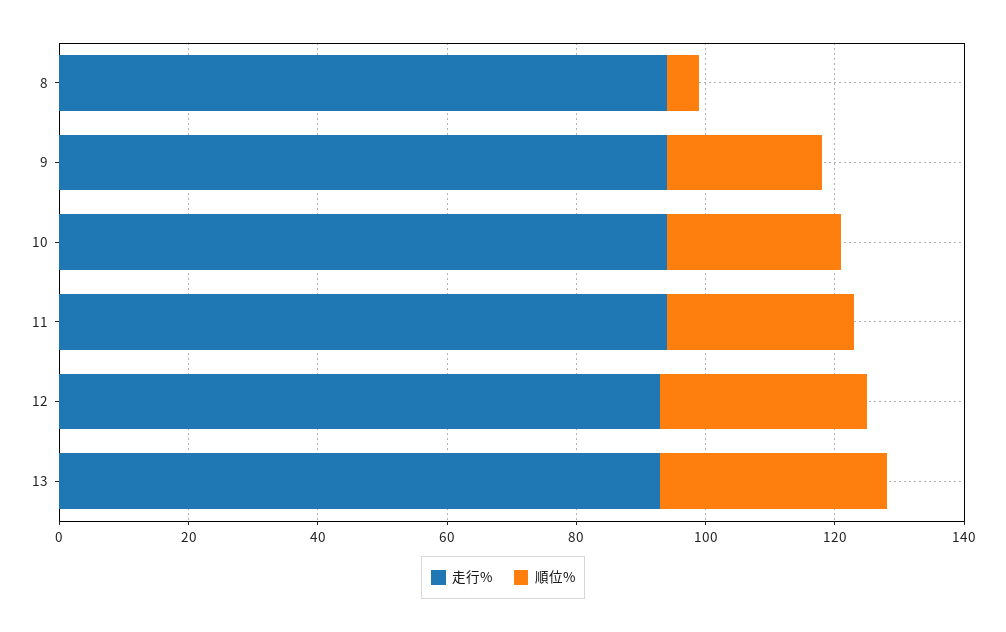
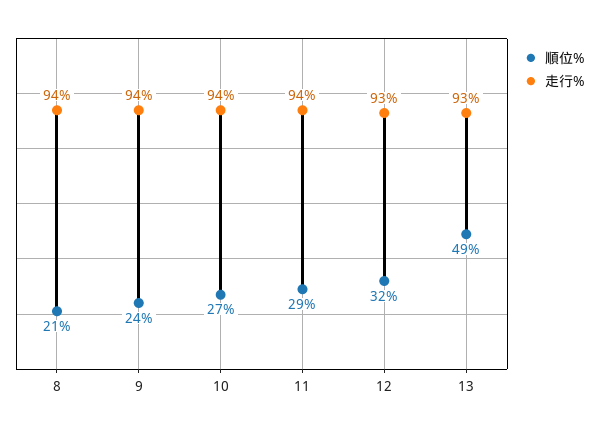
順位%, 8: 5 -> 21
順位%, 13: 35 -> 49

